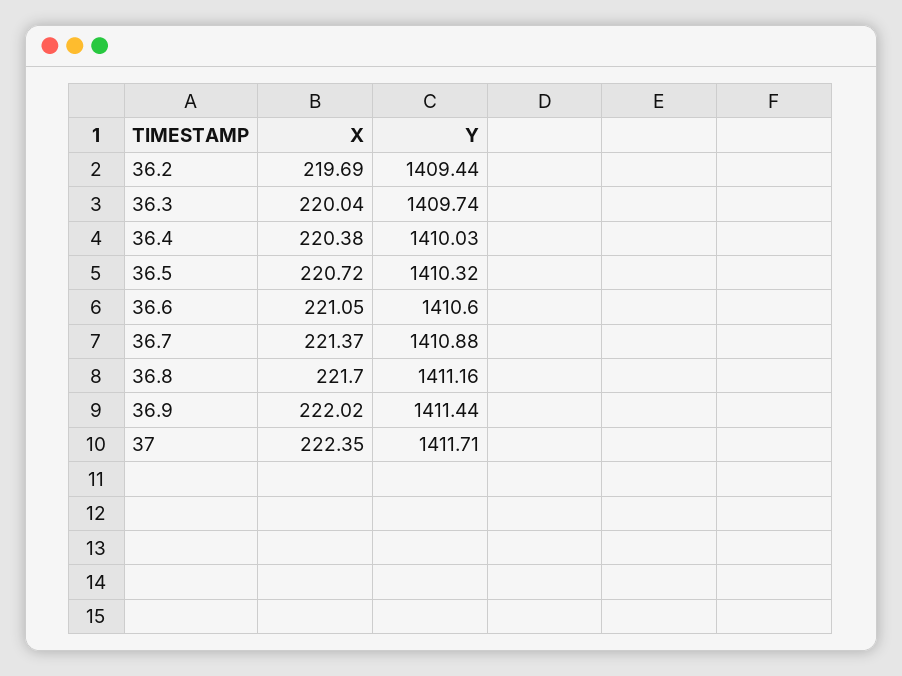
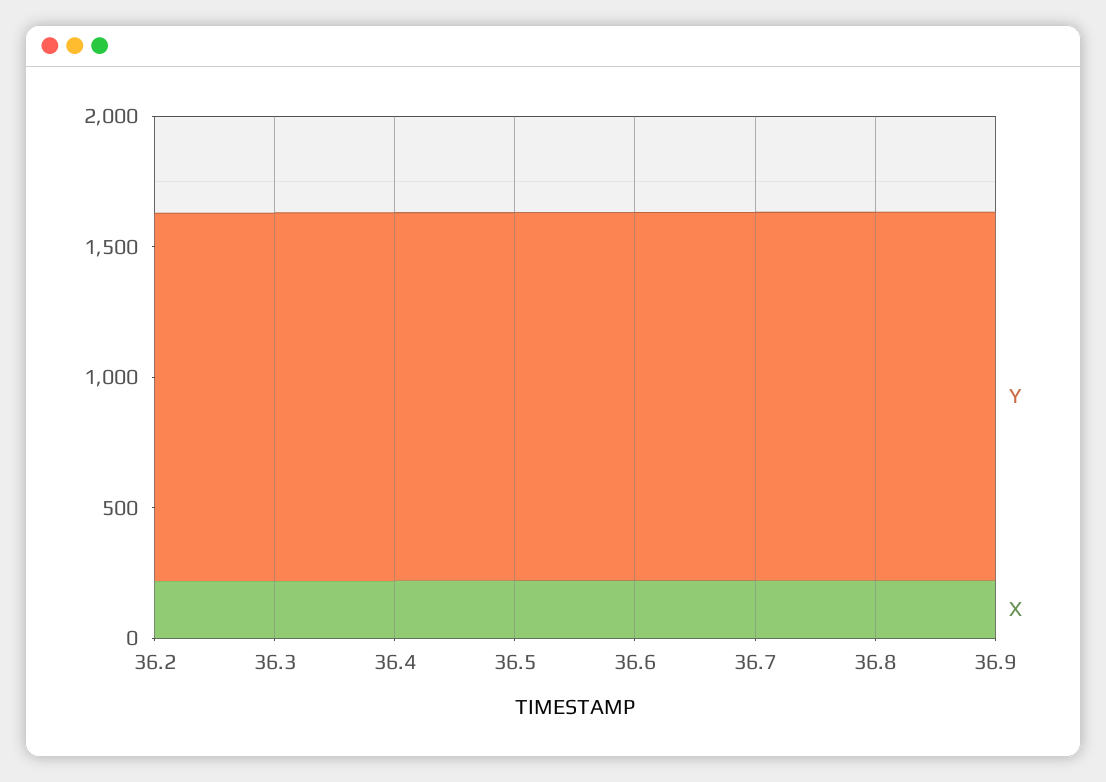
X, 37: 222.35 -> none
Y, 37: 1411.71 -> none

